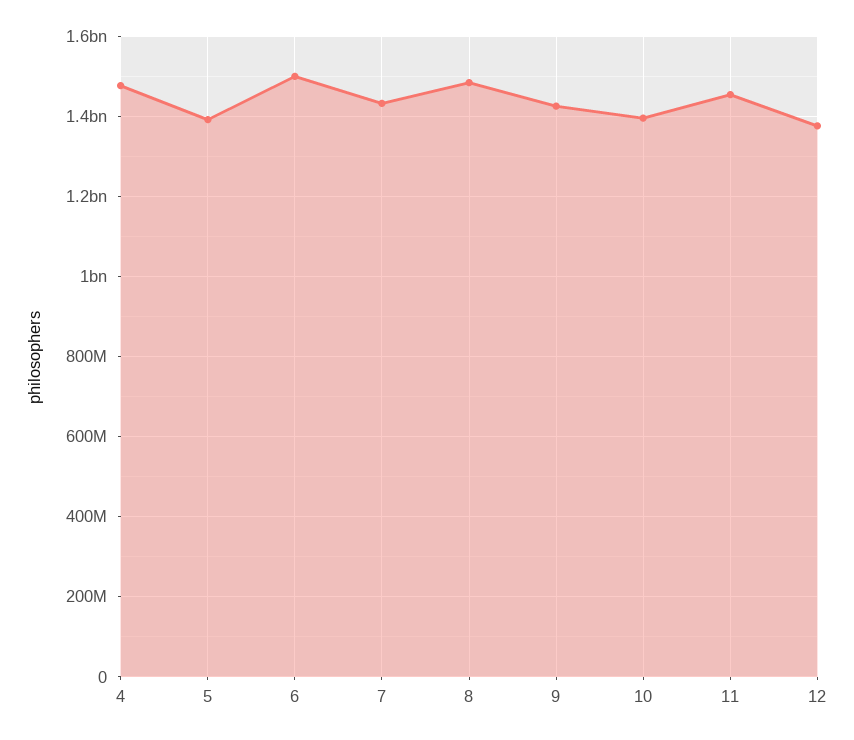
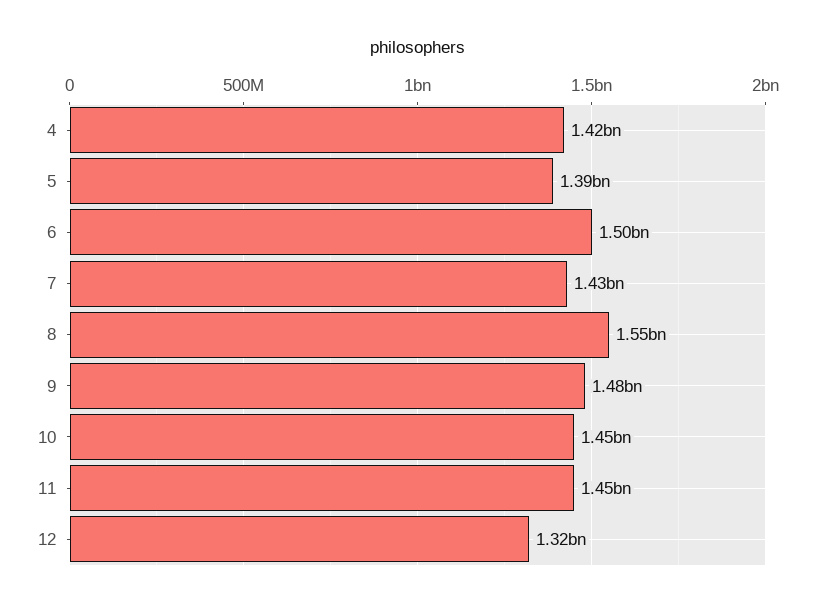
4: 1480000000 -> 1420000000
8: 1480000000 -> 1550000000
9: 1420000000 -> 1480000000
10: 1400000000 -> 1450000000
12: 1380000000 -> 1320000000

